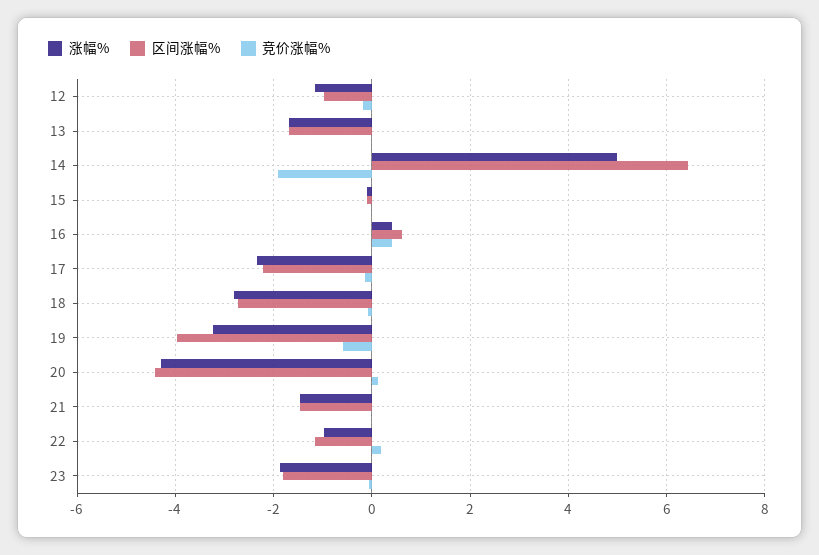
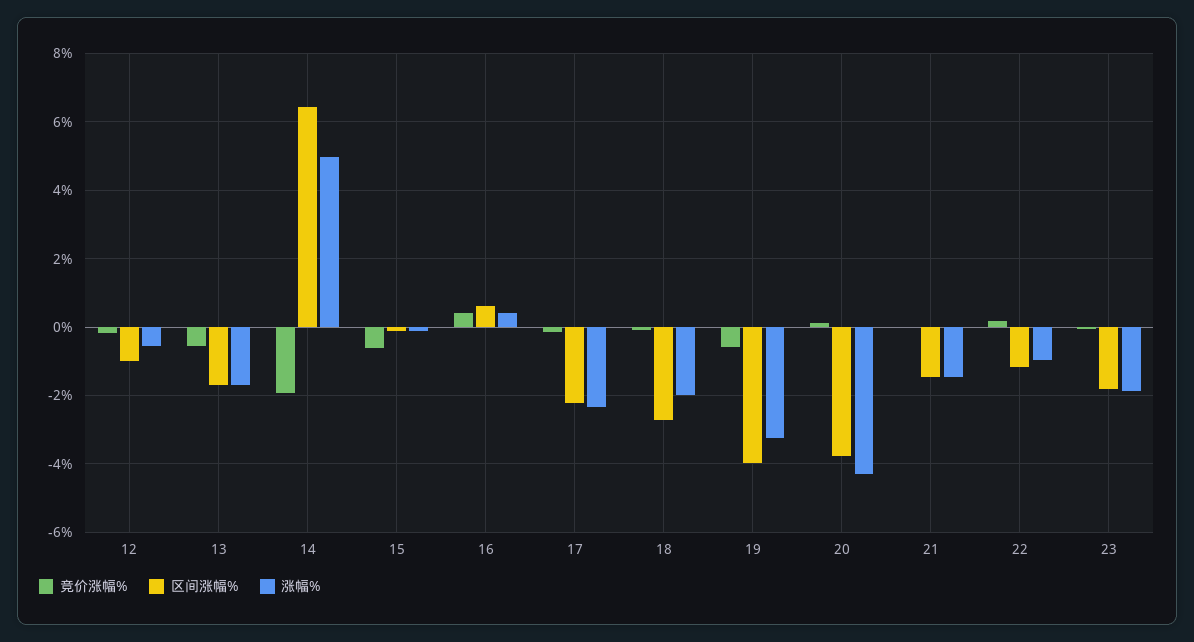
涨幅%, 12: -1.2 -> -0.6
竞价涨幅%, 13: 0 -> -0.6
竞价涨幅%, 15: 0 -> -0.6
涨幅%, 18: -2.8 -> -2
区间涨幅%, 20: -4.4 -> -3.8

